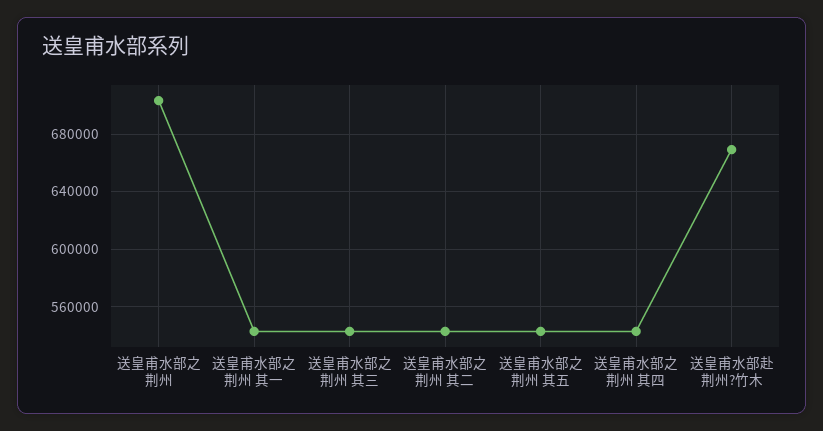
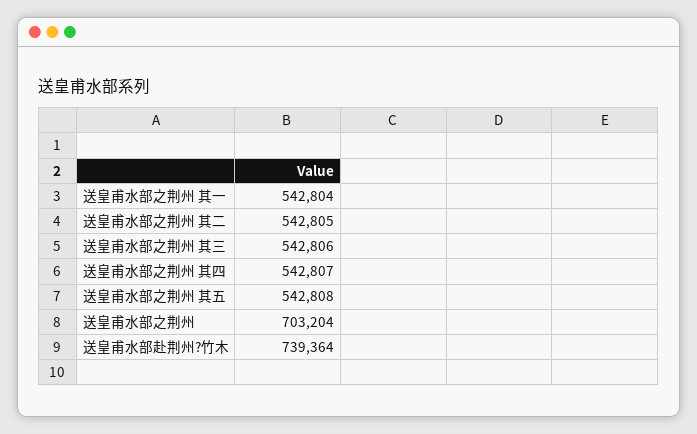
送皇甫水部赴荆州?竹木: 670000 -> 739364

